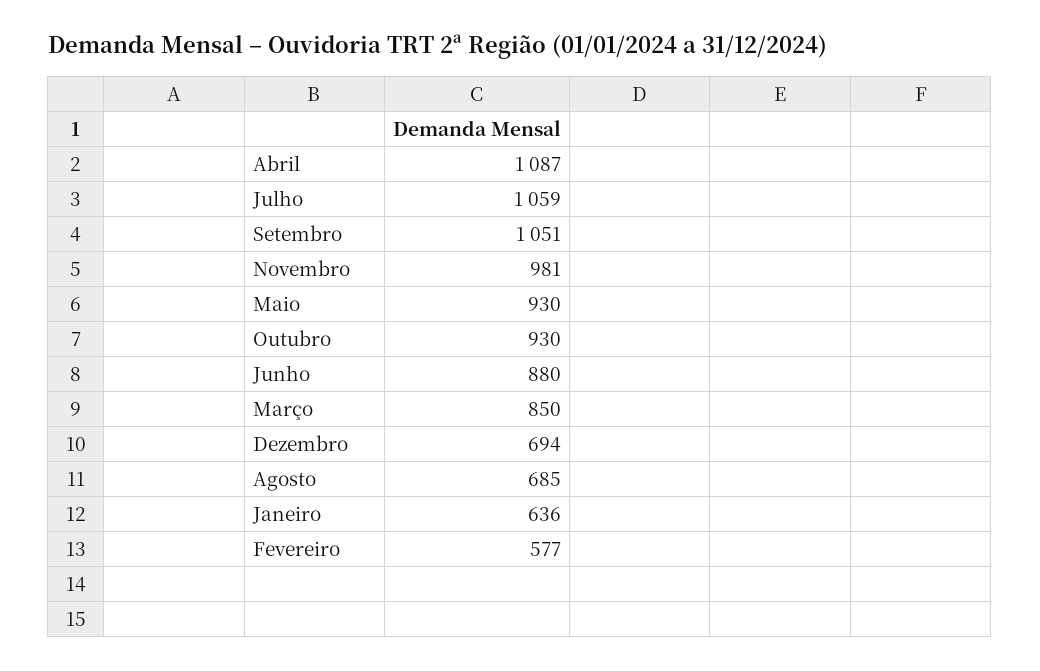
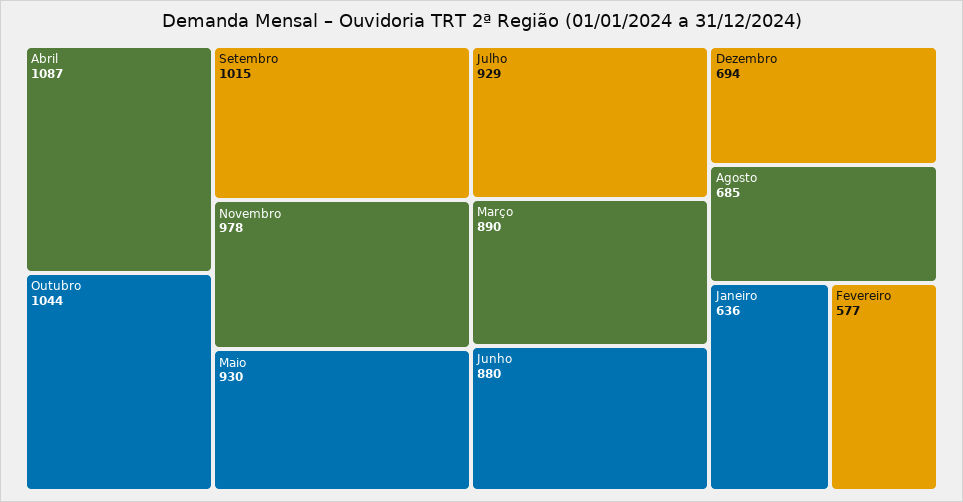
Julho: 1059 -> 929
Setembro: 1051 -> 1015
Novembro: 981 -> 978
Outubro: 930 -> 1044
Março: 850 -> 890

